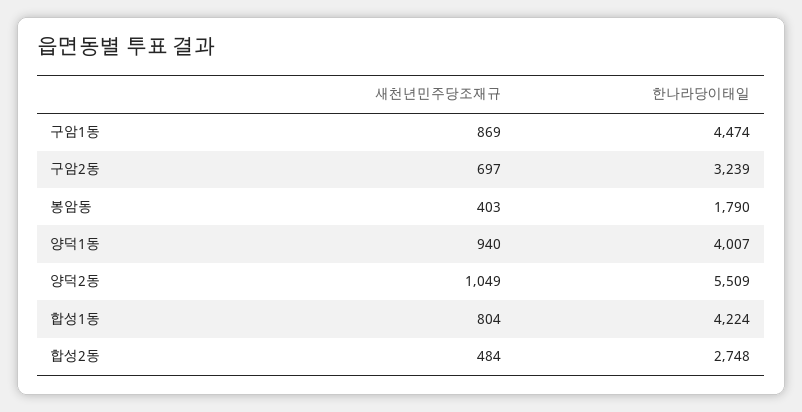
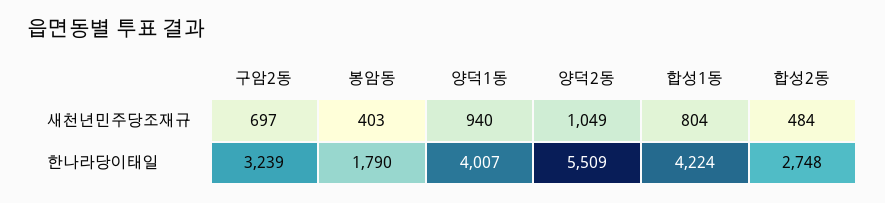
새천년민주당조재규, 구암1동: 869 -> none
한나라당이태일, 구암1동: 4474 -> none

